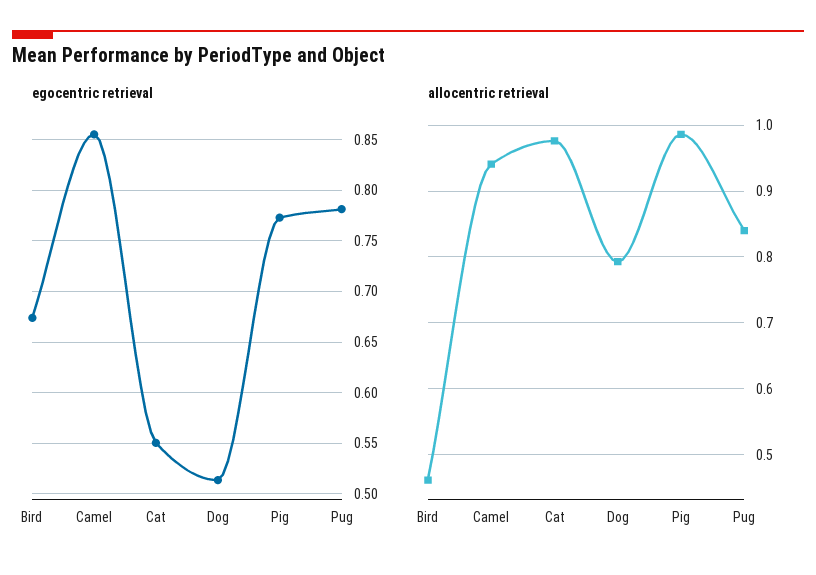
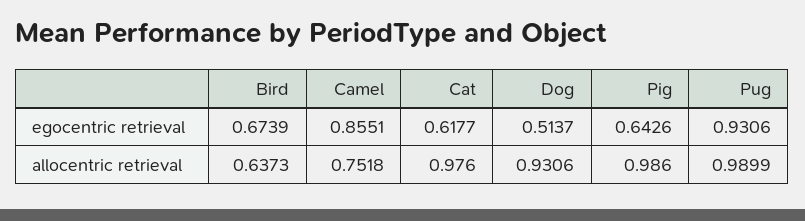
egocentric retrieval, Cat: 0.55 -> 0.6177
egocentric retrieval, Pig: 0.77 -> 0.6426
egocentric retrieval, Pug: 0.78 -> 0.9306
allocentric retrieval, Bird: 0.46 -> 0.6373
allocentric retrieval, Camel: 0.94 -> 0.7518
allocentric retrieval, Dog: 0.79 -> 0.9306
allocentric retrieval, Pug: 0.84 -> 0.9899

